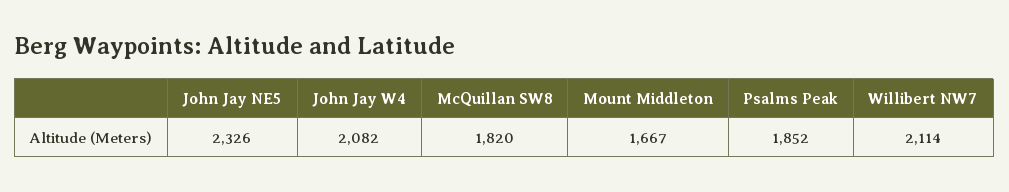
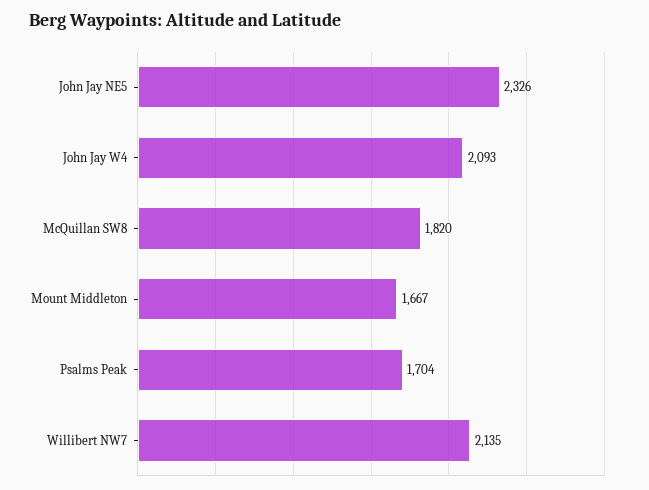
John Jay W4: 2082 -> 2093
Psalms Peak: 1852 -> 1704
Willibert NW7: 2114 -> 2135

